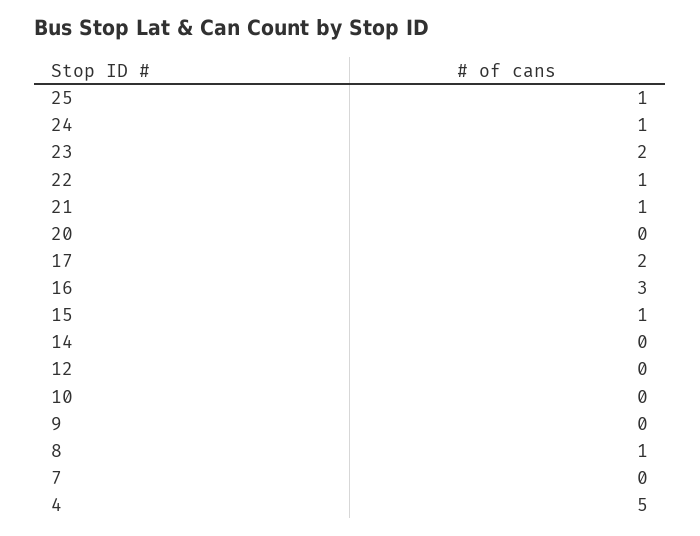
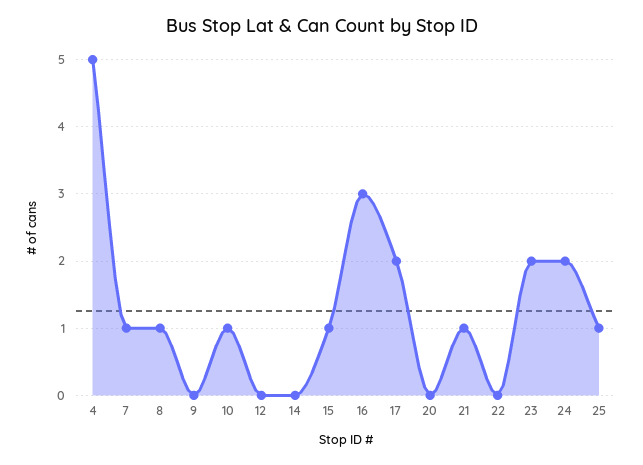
24: 1 -> 2
22: 1 -> 0
10: 0 -> 1
7: 0 -> 1

